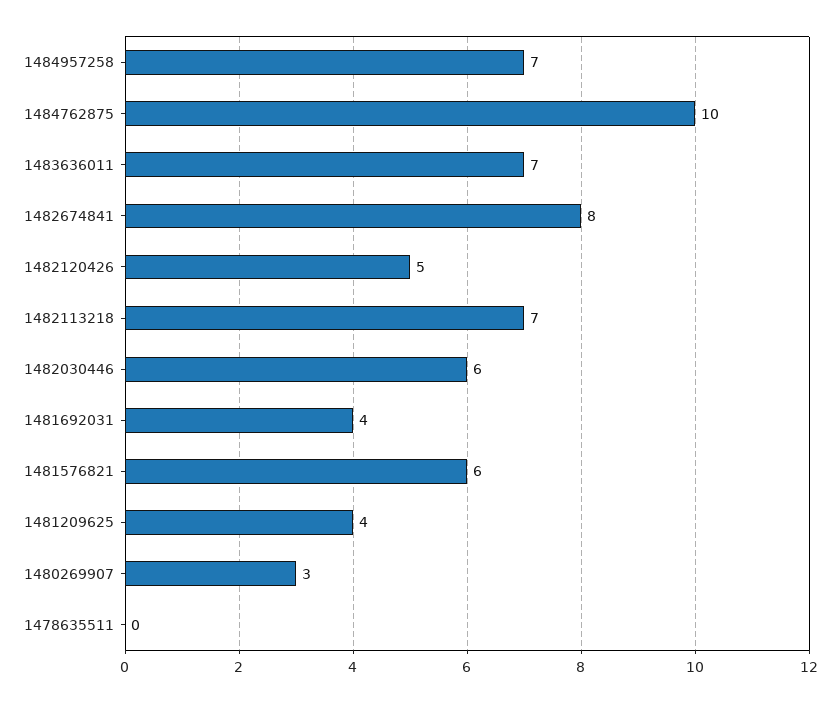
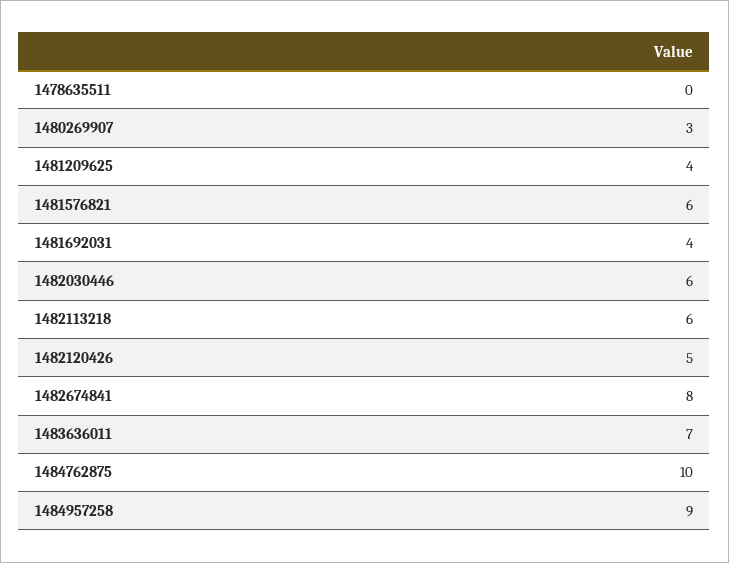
1484957258: 7 -> 9
1482113218: 7 -> 6

